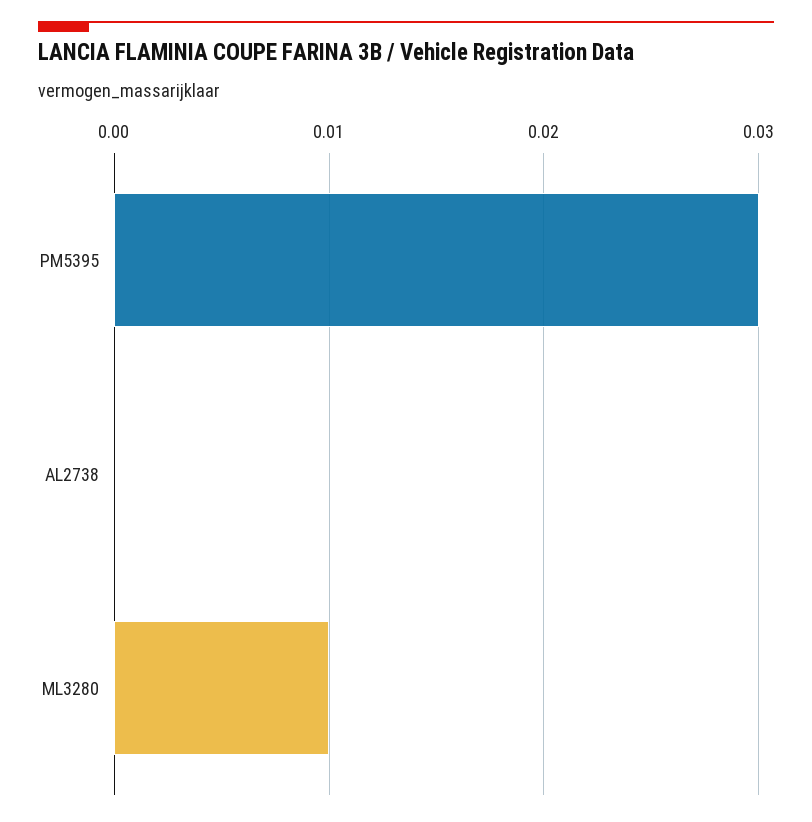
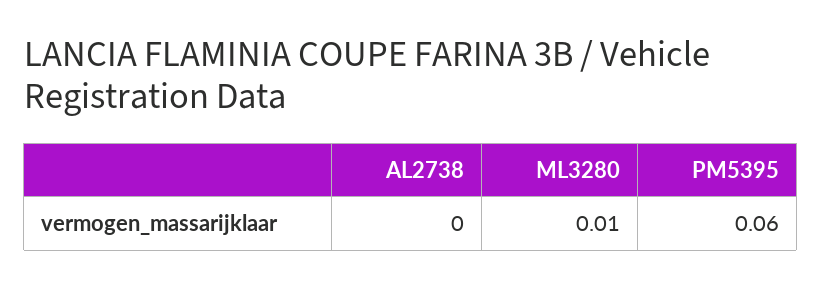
PM5395: 0.03 -> 0.06

